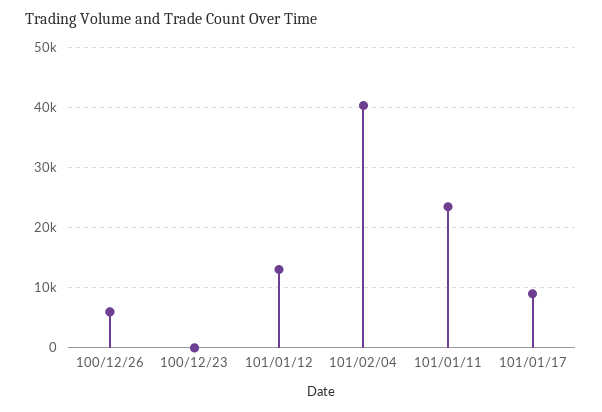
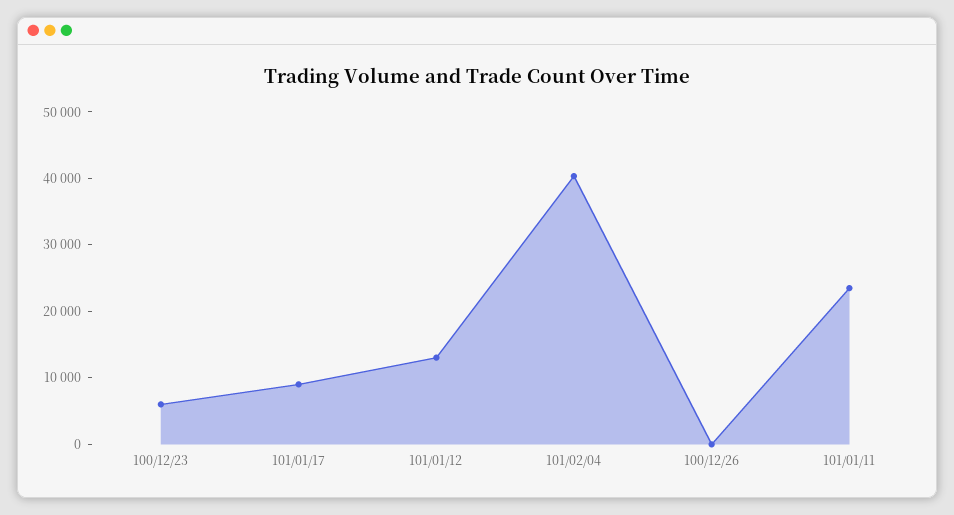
100/12/26: 6000 -> 0
100/12/23: 0 -> 6000

